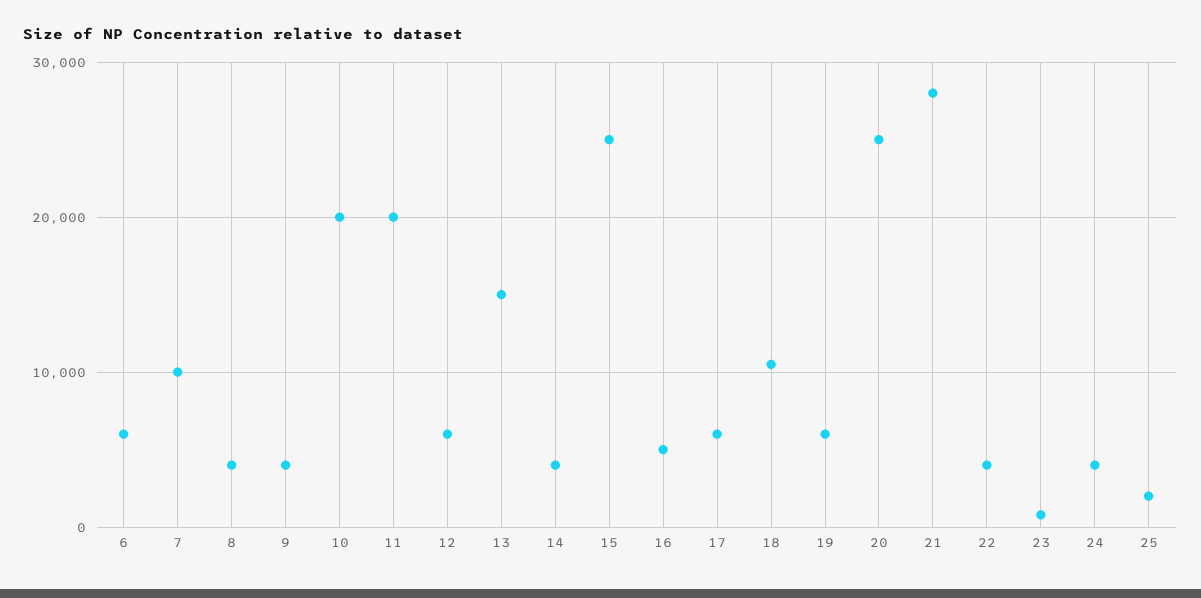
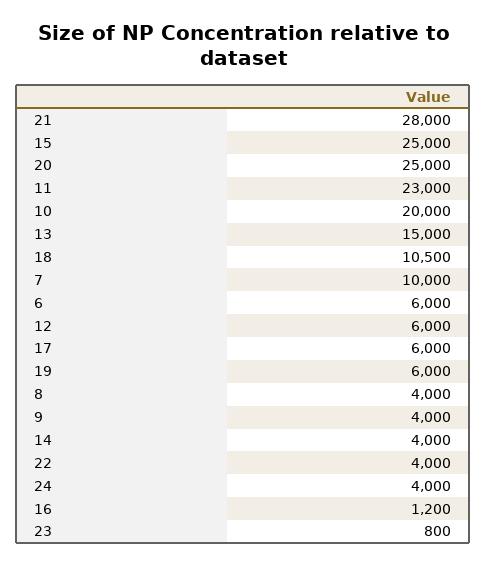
11: 20000 -> 23000
16: 5000 -> 1200
25: 2000 -> none

